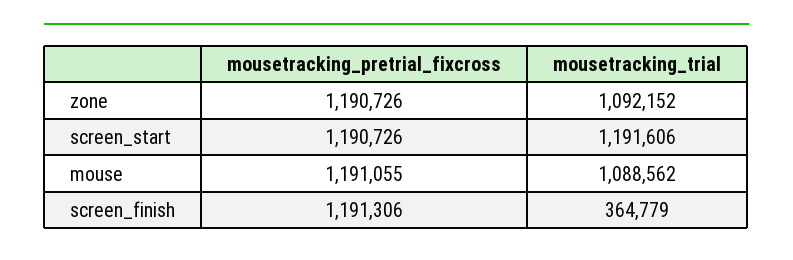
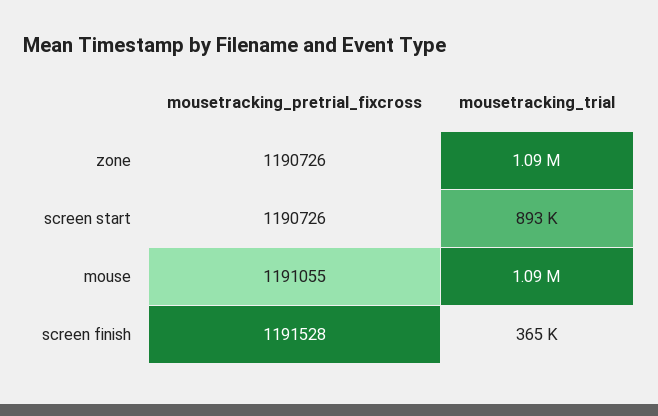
mousetracking_trial, screen_start: 1191606 -> 893000
mousetracking_pretrial_fixcross, screen_finish: 1191306 -> 1191528

